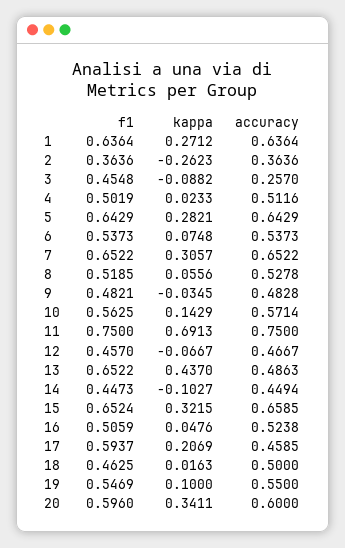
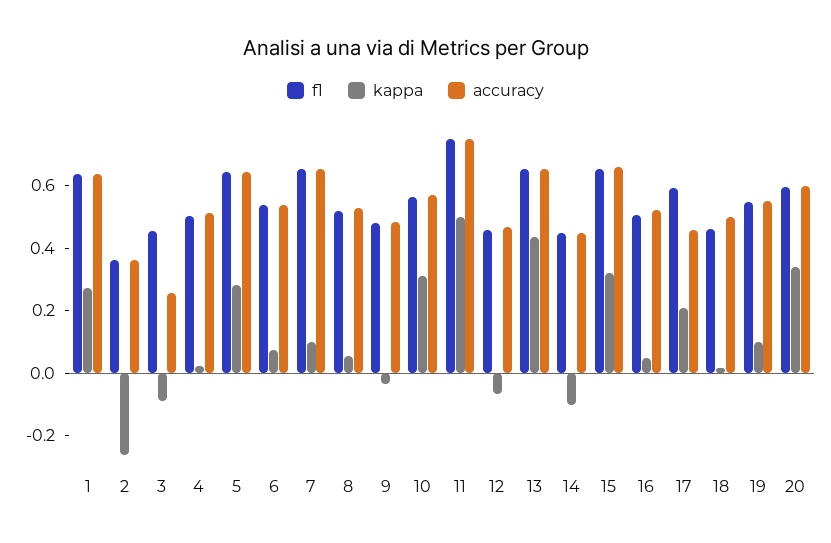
kappa, 7: 0.3057 -> 0.1
kappa, 10: 0.1429 -> 0.3
kappa, 11: 0.6913 -> 0.5
accuracy, 13: 0.4863 -> 0.65

